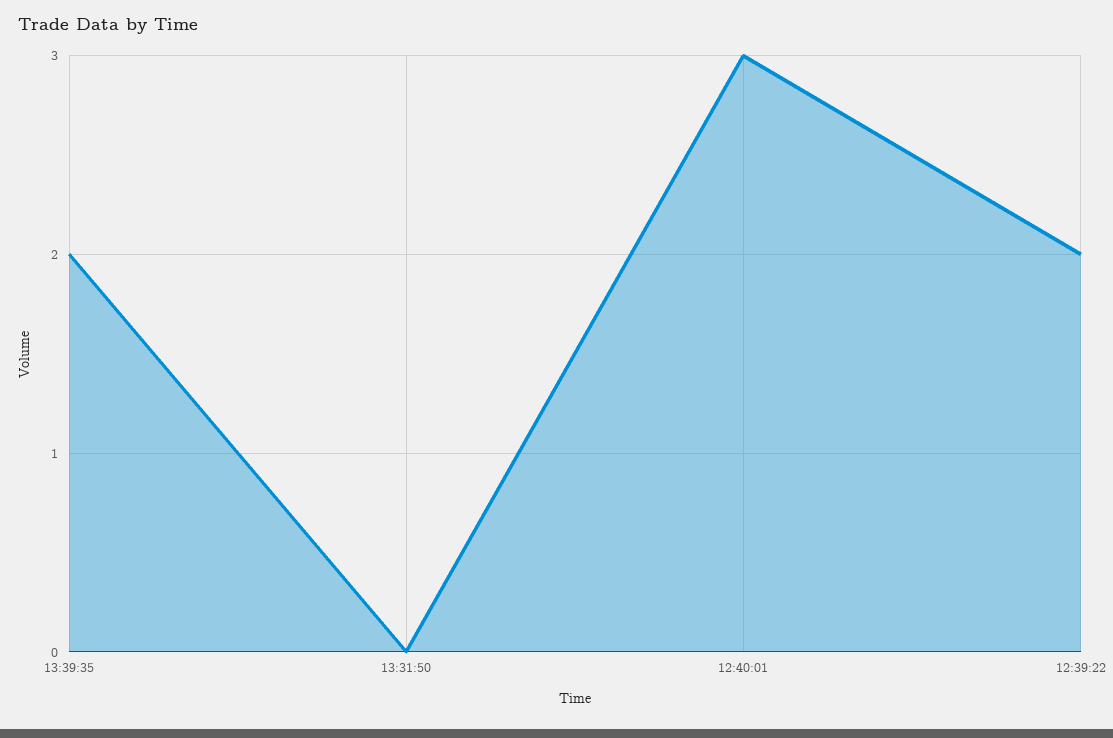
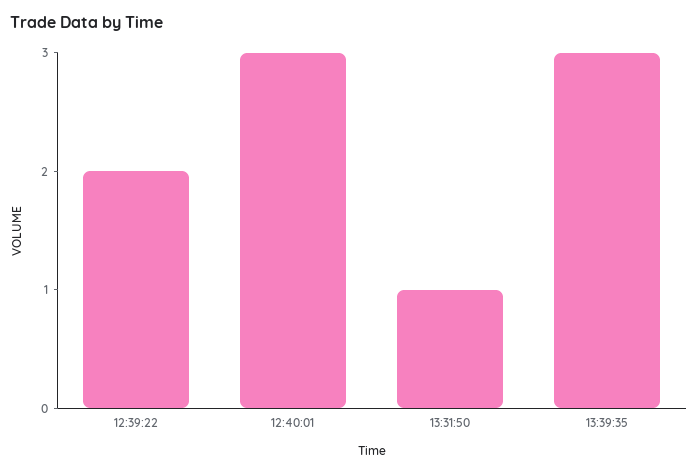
13:39:35: 2 -> 3
13:31:50: 0 -> 1

